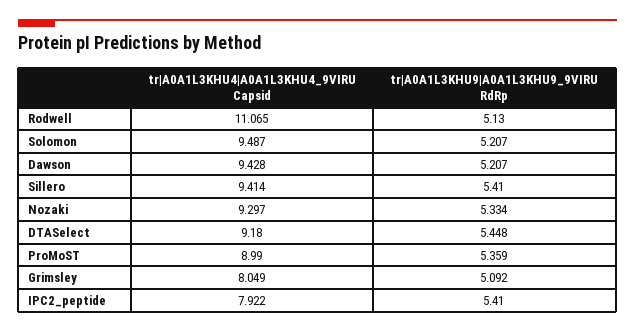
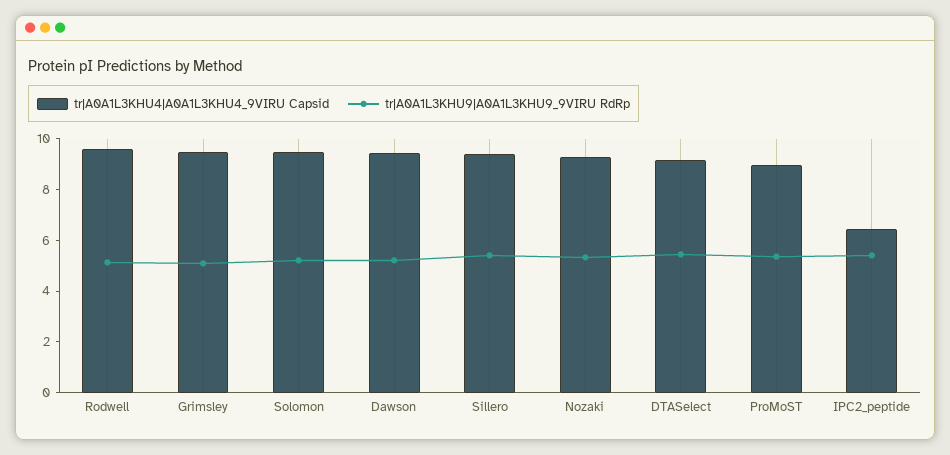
tr|A0A1L3KHU4|A0A1L3KHU4_9VIRU Capsid, Rodwell: 11.065 -> 9.5
tr|A0A1L3KHU4|A0A1L3KHU4_9VIRU Capsid, Grimsley: 8.049 -> 9.5
tr|A0A1L3KHU4|A0A1L3KHU4_9VIRU Capsid, IPC2_peptide: 7.922 -> 6.5

